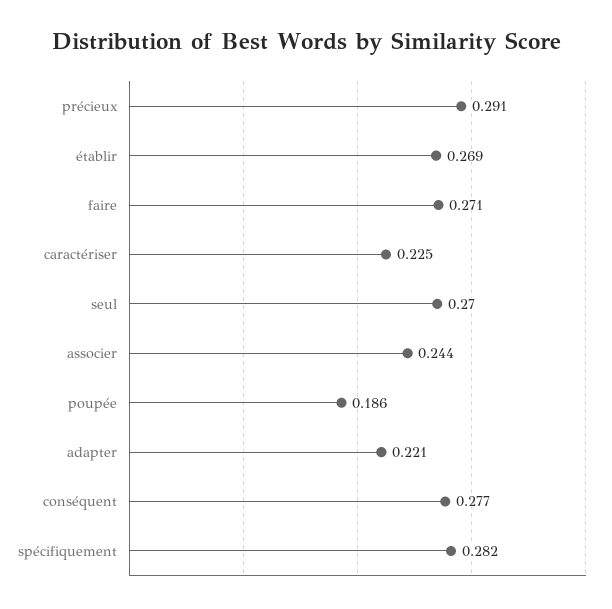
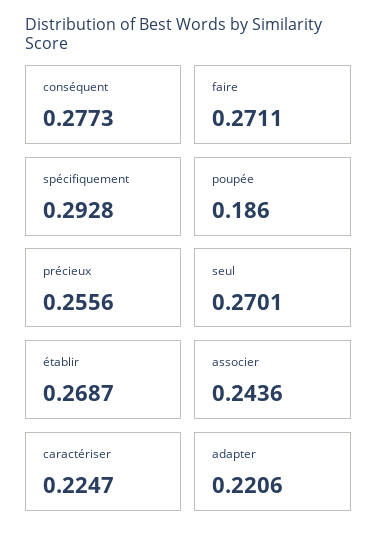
précieux: 0.291 -> 0.2556
spécifiquement: 0.282 -> 0.2928

